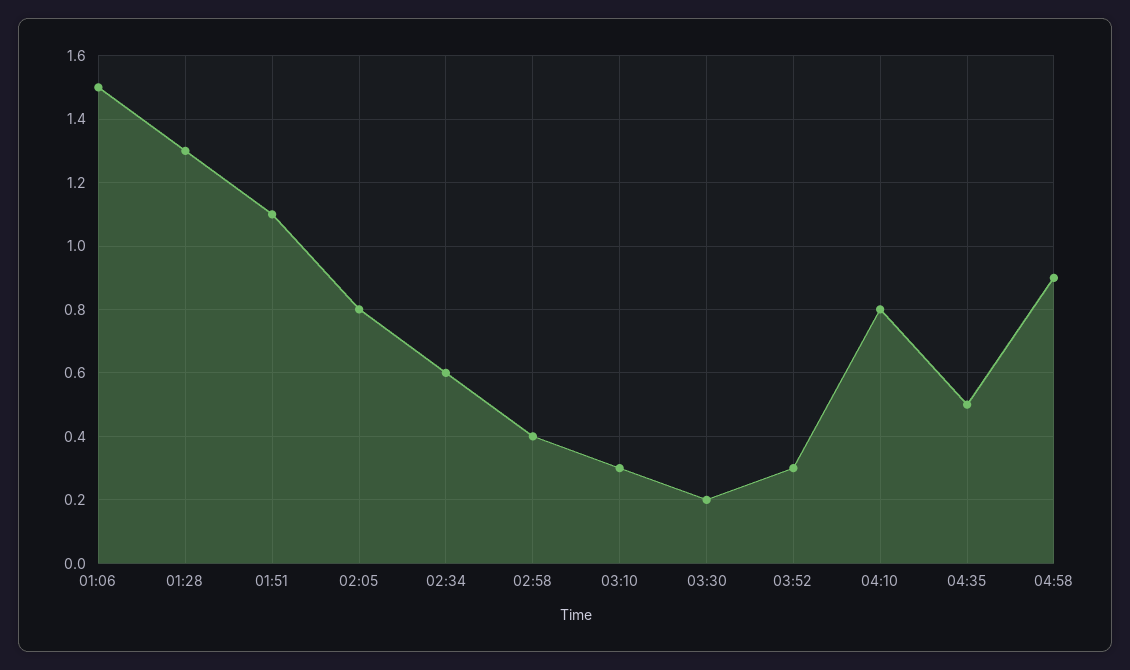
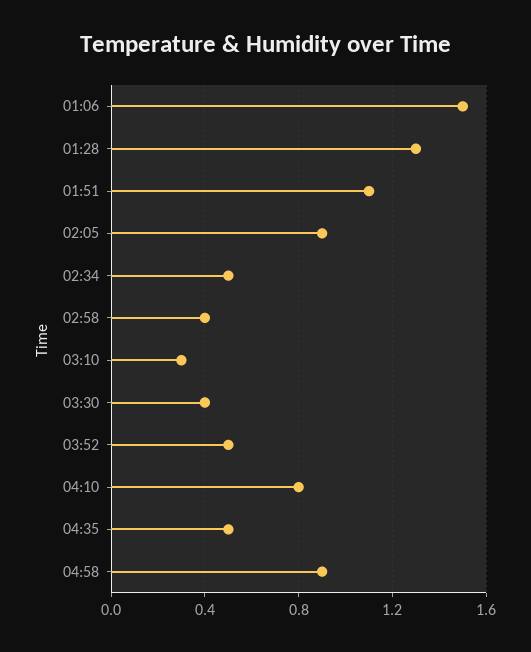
02:05: 0.8 -> 0.9
02:34: 0.6 -> 0.5
03:30: 0.2 -> 0.4
03:52: 0.3 -> 0.5

